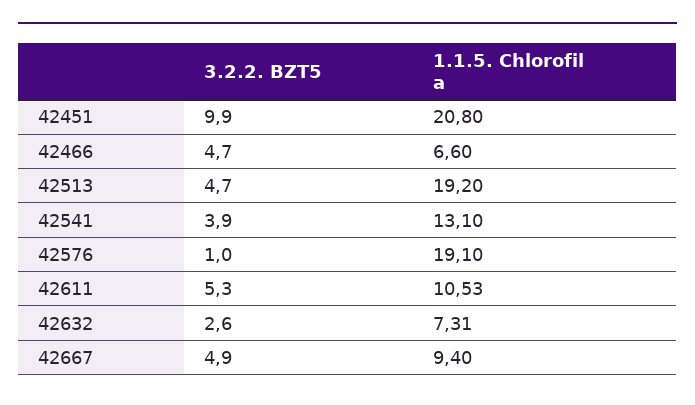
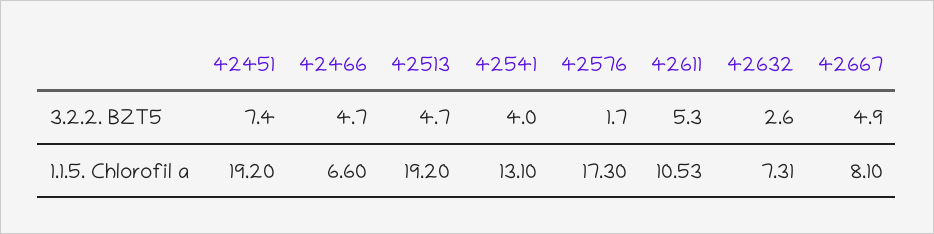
3.2.2. BZT5, 42451: 9.9 -> 7.4
1.1.5. Chlorofil a, 42451: 20.8 -> 19.2
3.2.2. BZT5, 42541: 3.9 -> 4
3.2.2. BZT5, 42576: 1 -> 1.7
1.1.5. Chlorofil a, 42576: 19.1 -> 17.3
1.1.5. Chlorofil a, 42667: 9.4 -> 8.1

